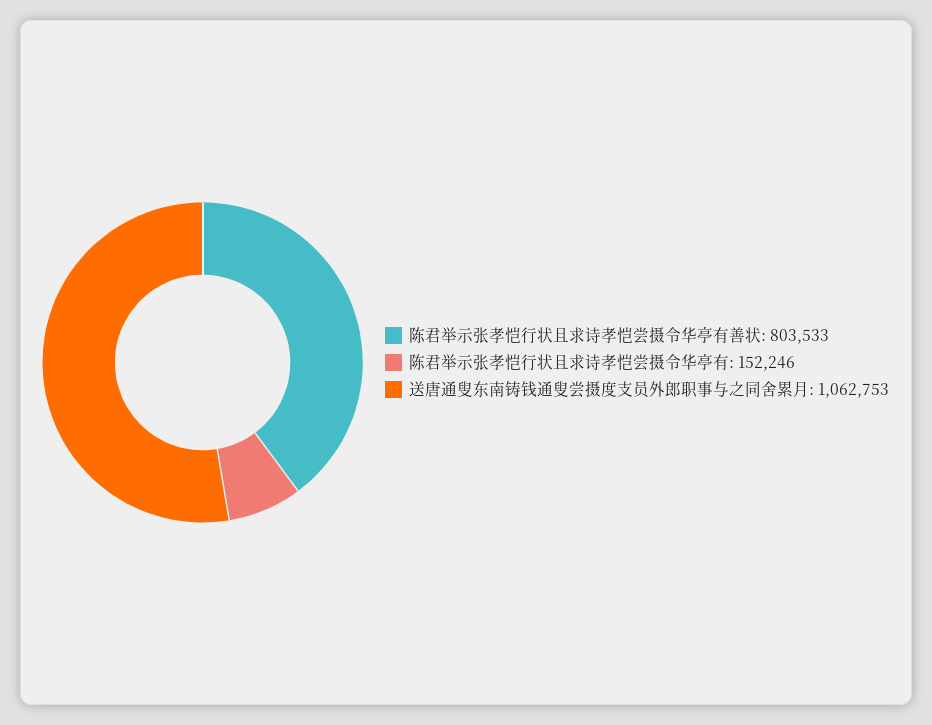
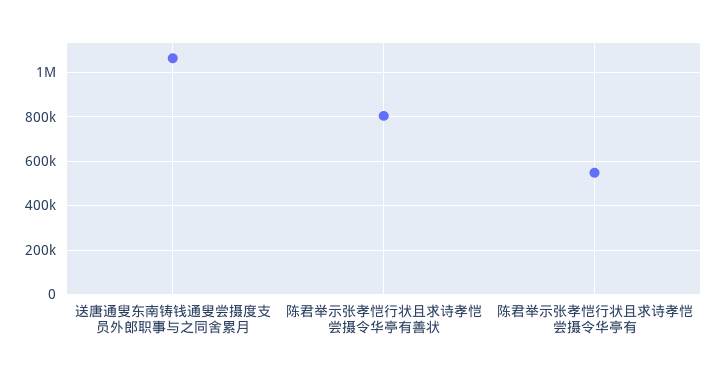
陈君举示张孝恺行状且求诗孝恺尝摄令华亭有: 152246 -> 550000

